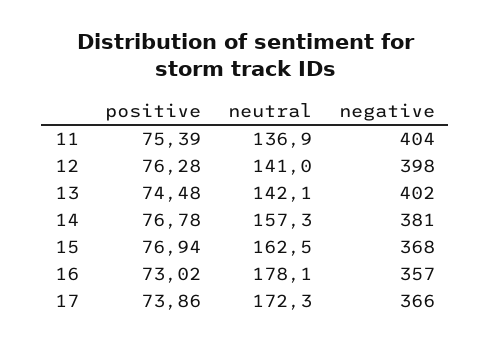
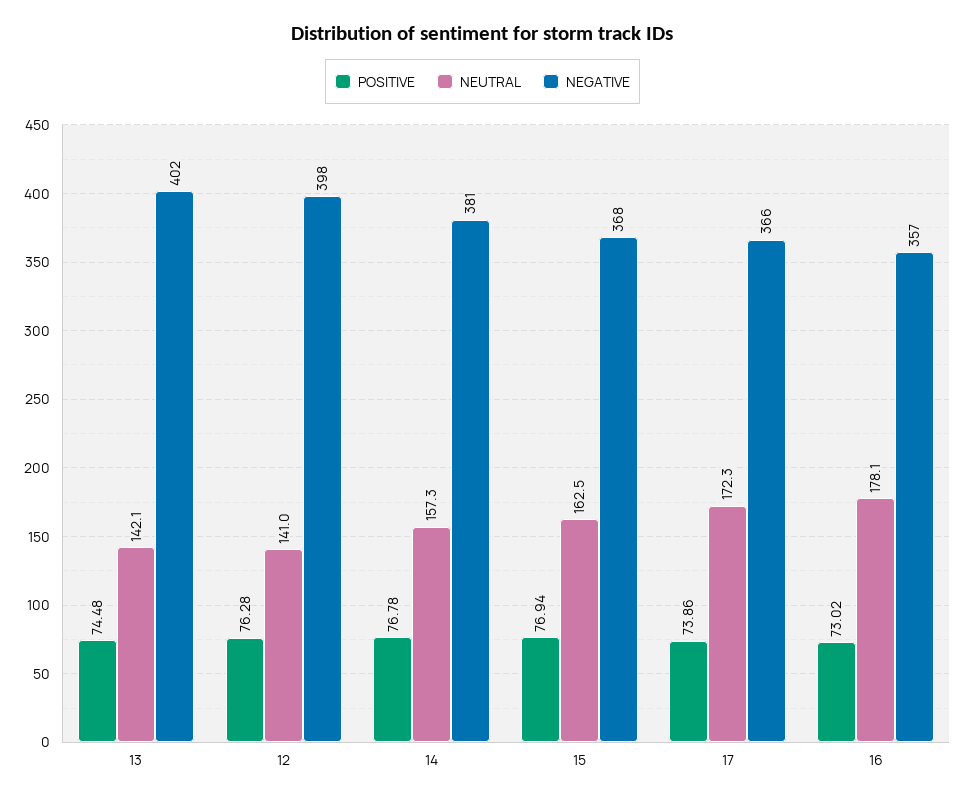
positive, 11: 75.39 -> none
neutral, 11: 136.9 -> none
negative, 11: 404 -> none

